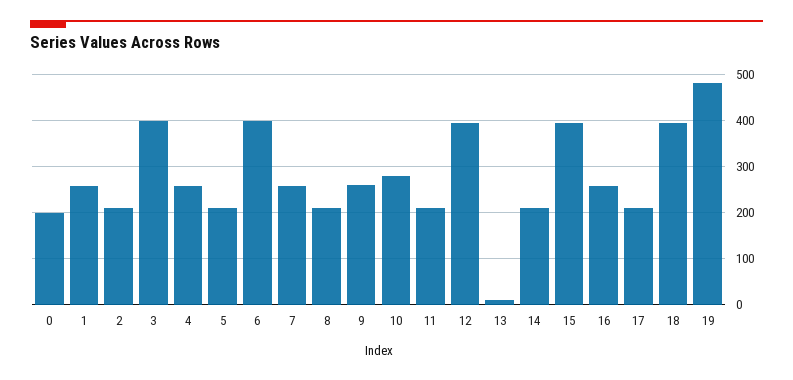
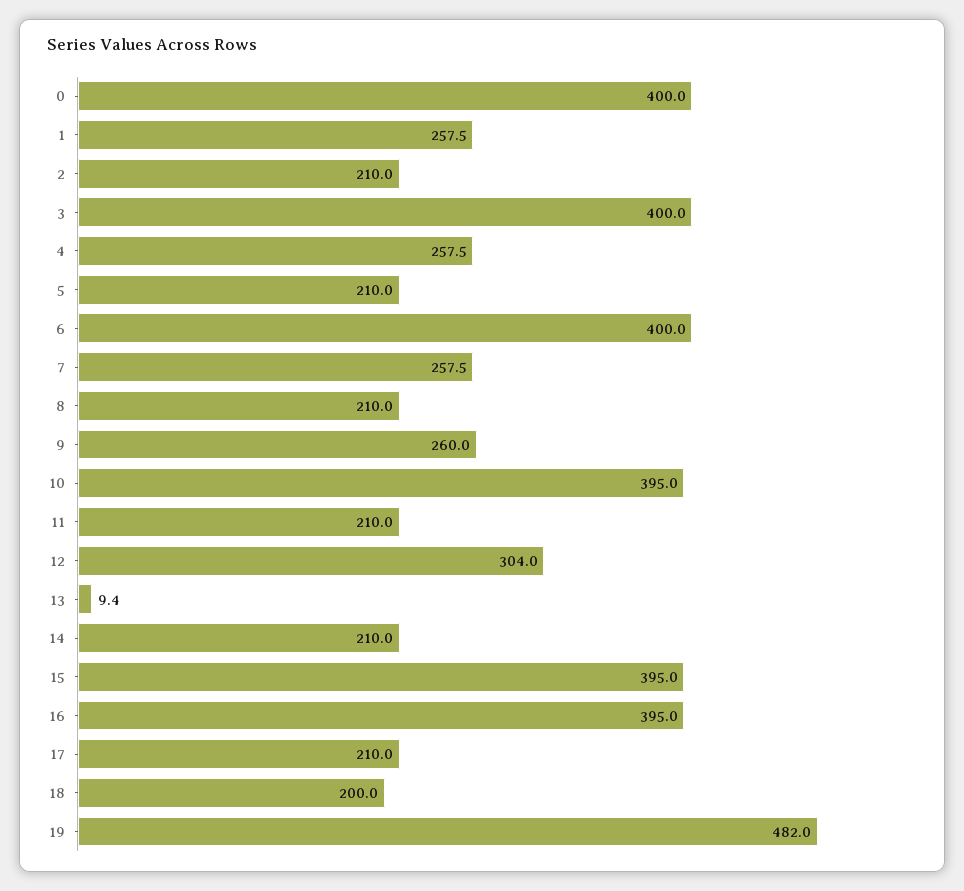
0: 200 -> 400
10: 280 -> 395
12: 400 -> 304
16: 260 -> 395
18: 400 -> 200

